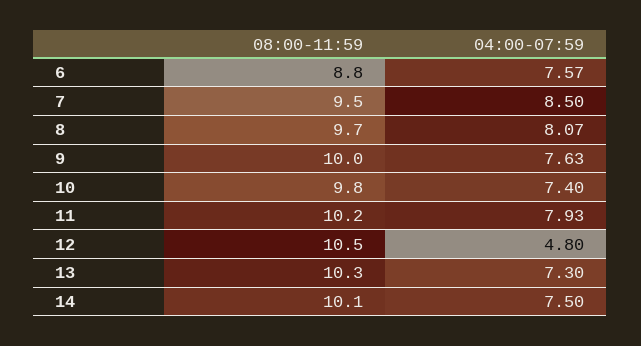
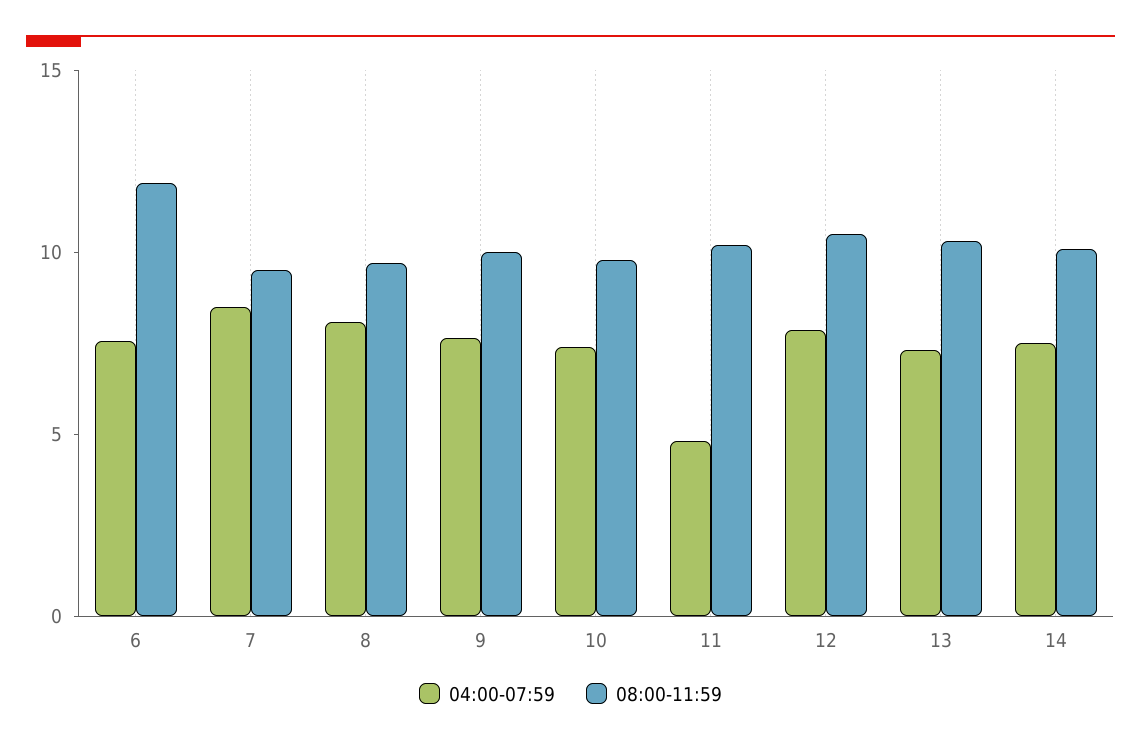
08:00-11:59, 6: 8.8 -> 12
04:00-07:59, 11: 7.93 -> 5
04:00-07:59, 12: 4.8 -> 8

